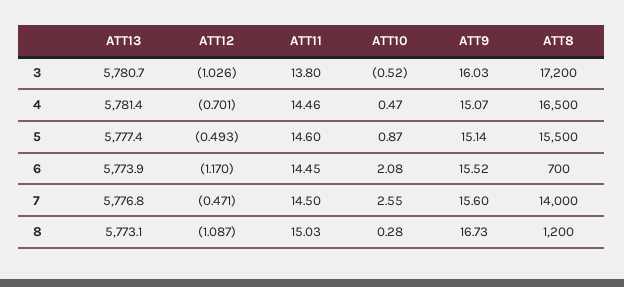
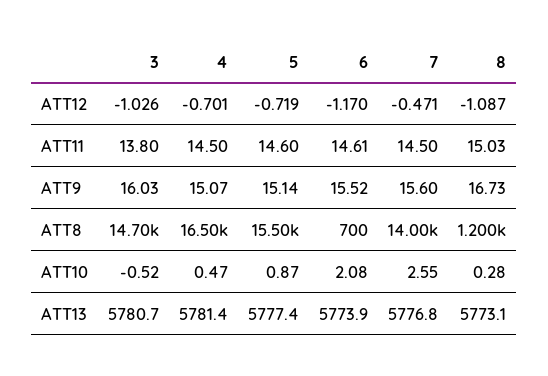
ATT8, 3: 17200 -> 14700
ATT11, 4: 14.46 -> 14.5
ATT12, 5: -0.493 -> -0.719
ATT11, 6: 14.45 -> 14.61

